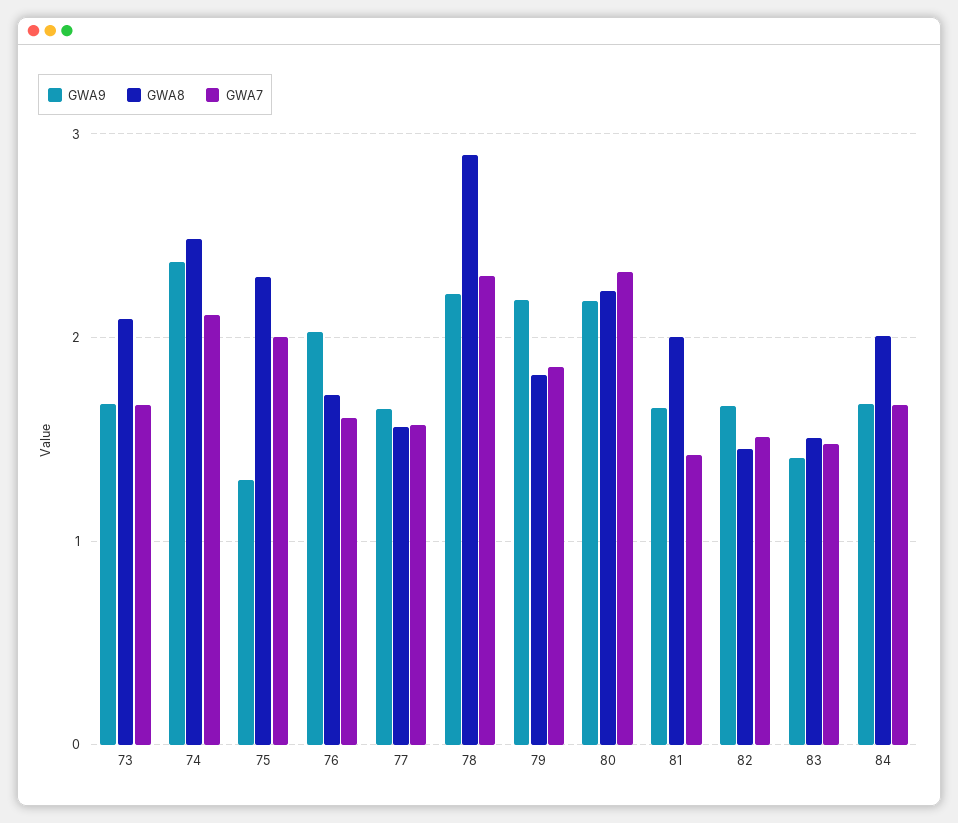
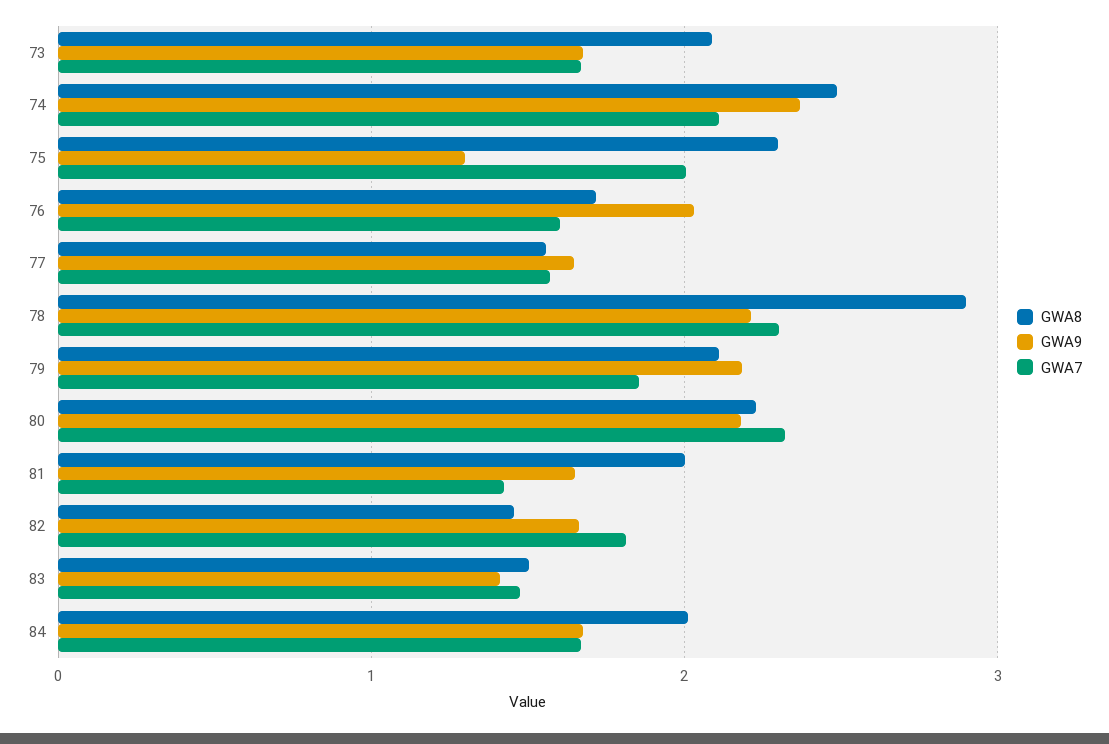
GWA8, 79: 1.8 -> 2.1
GWA7, 82: 1.5 -> 1.8

